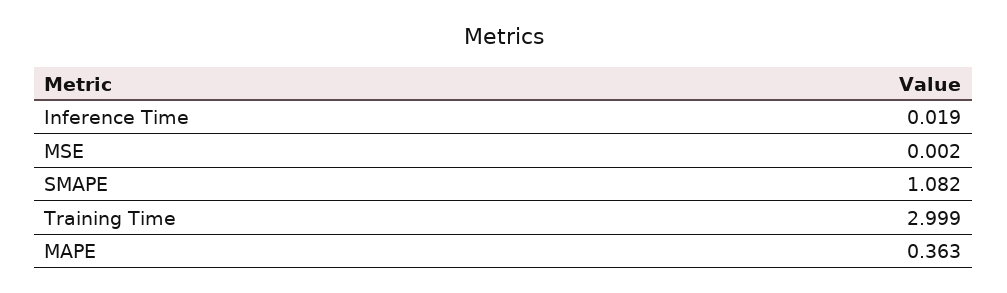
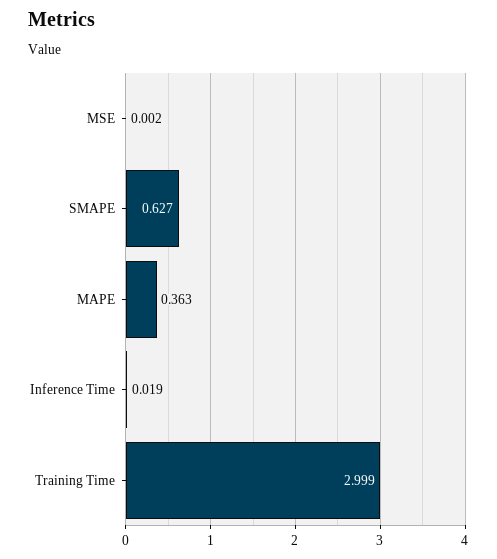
SMAPE: 1.082 -> 0.627

